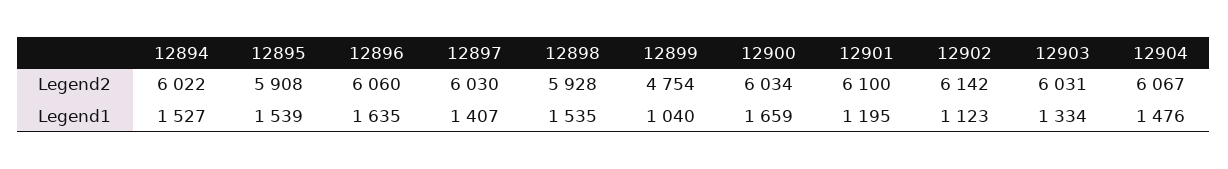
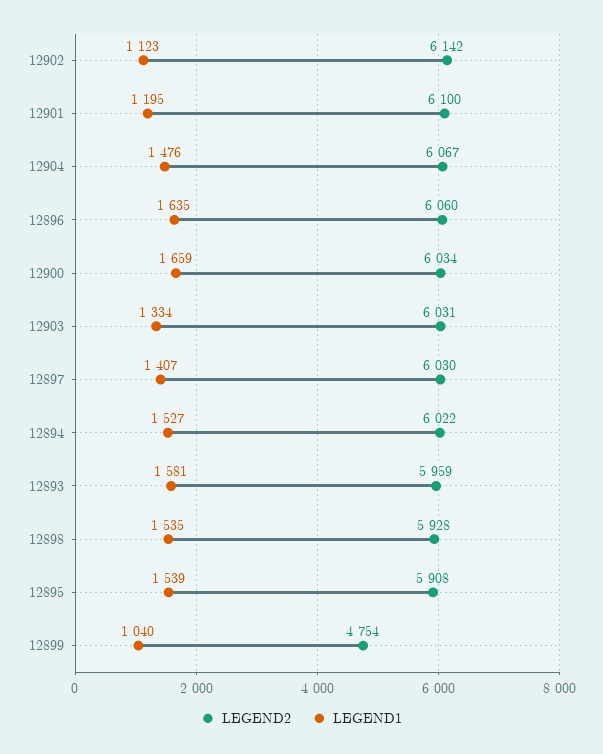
Legend2, 12893: none -> 5959
Legend1, 12893: none -> 1581

